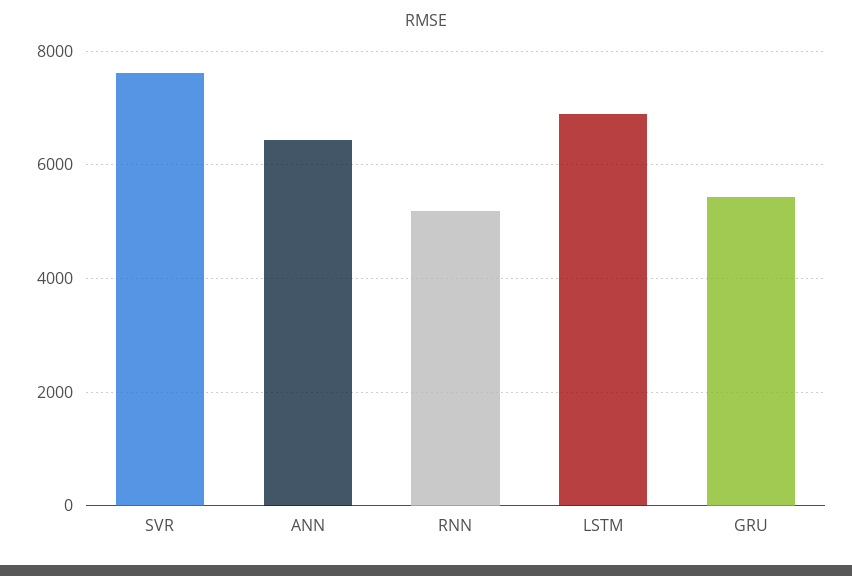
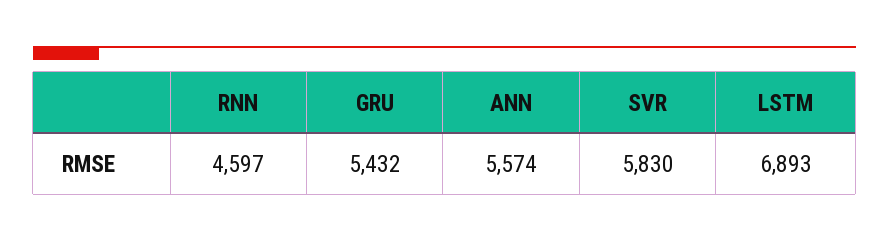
SVR: 7600 -> 5830
ANN: 6400 -> 5574
RNN: 5200 -> 4597

